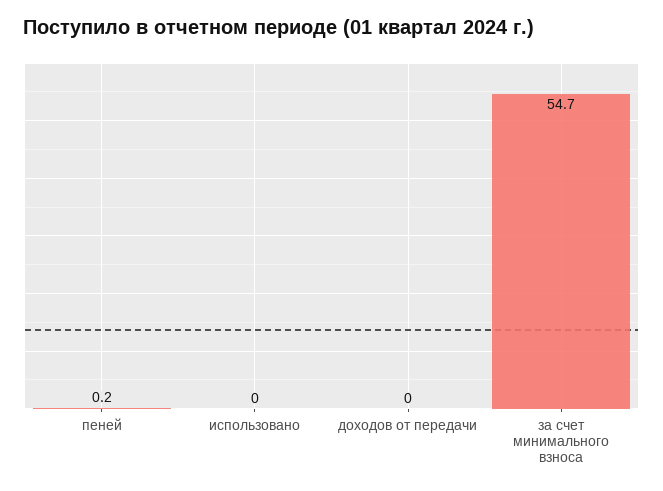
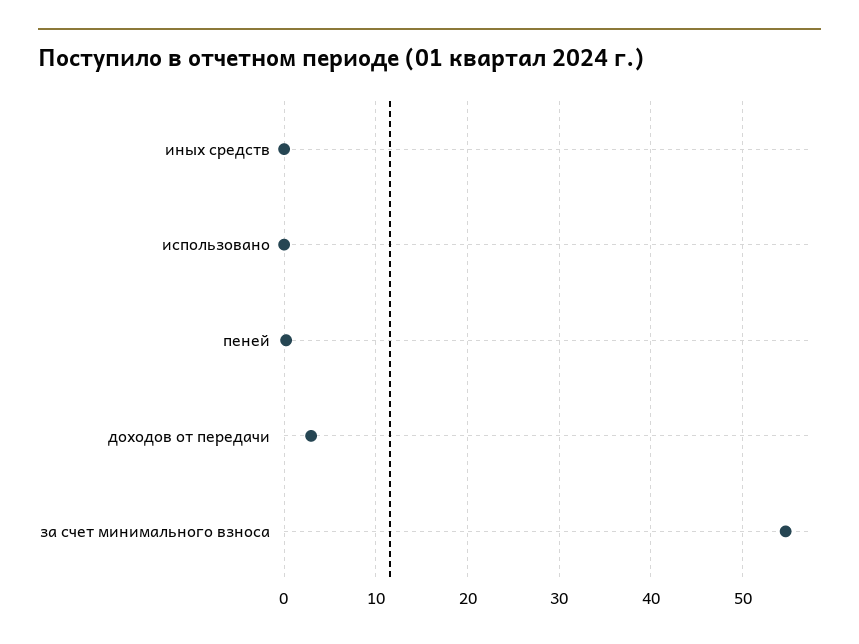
доходов от передачи: 0 -> 3
иных средств: none -> 0

